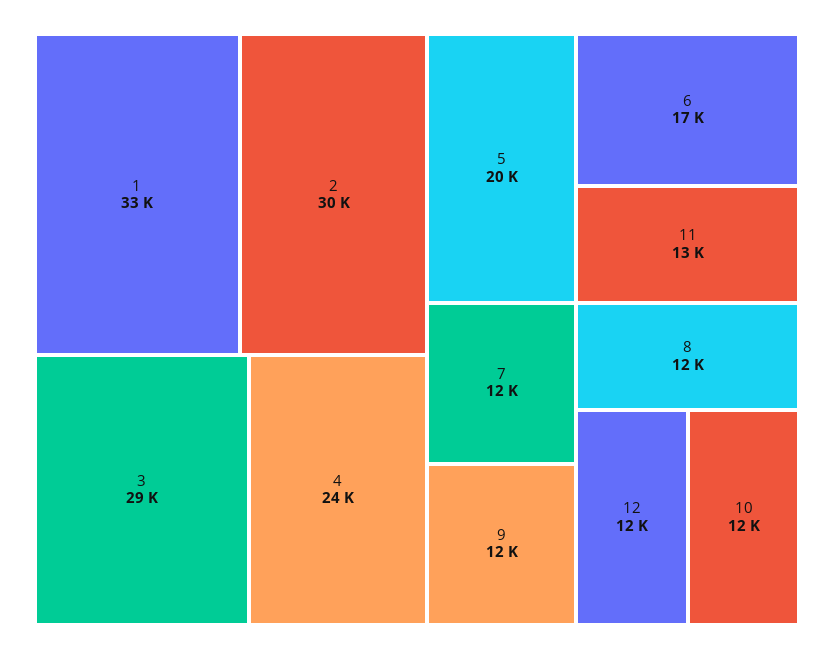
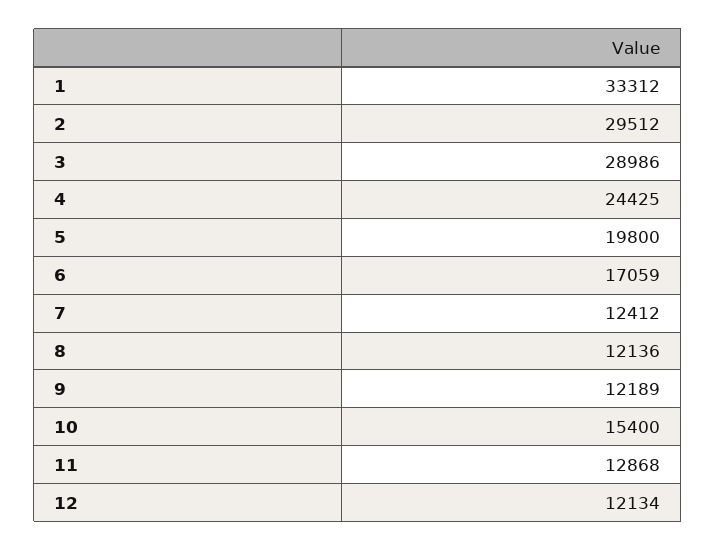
10: 12000 -> 15400

